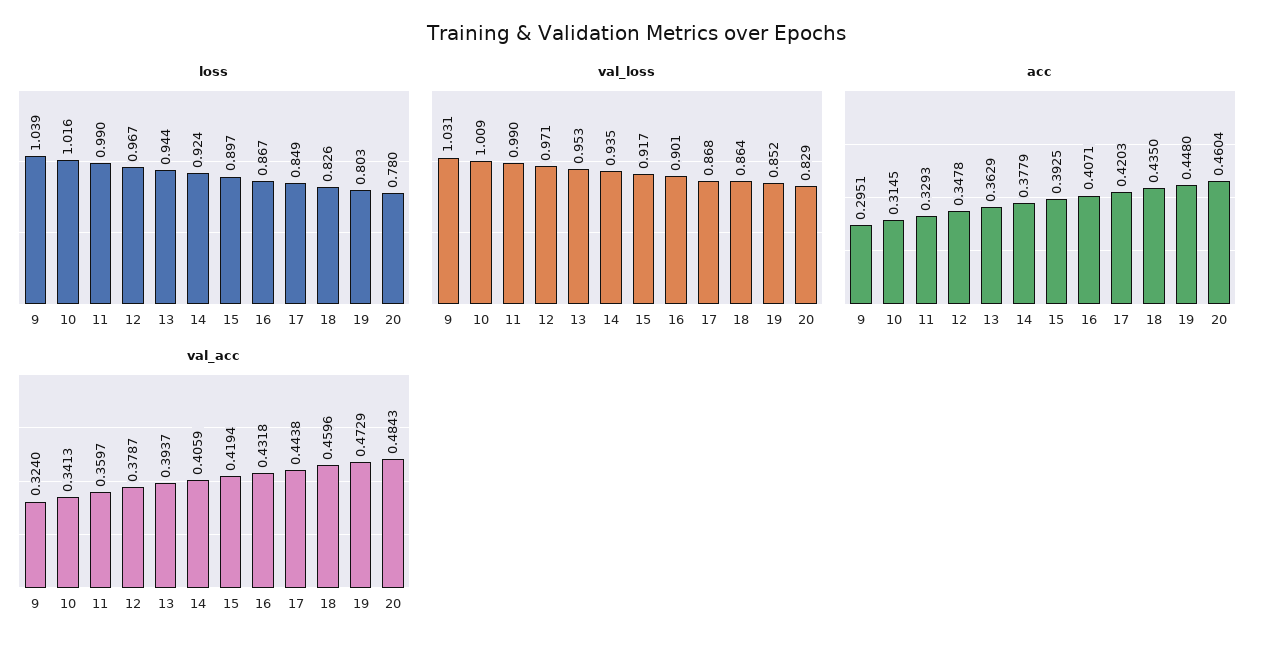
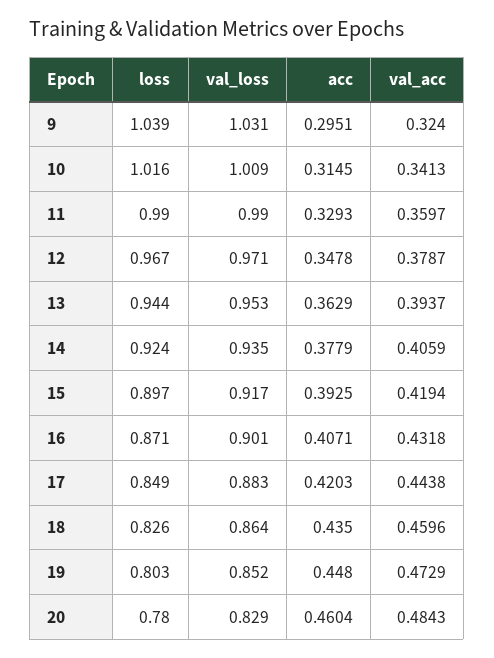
loss, 16: 0.867 -> 0.871
val_loss, 17: 0.868 -> 0.883

